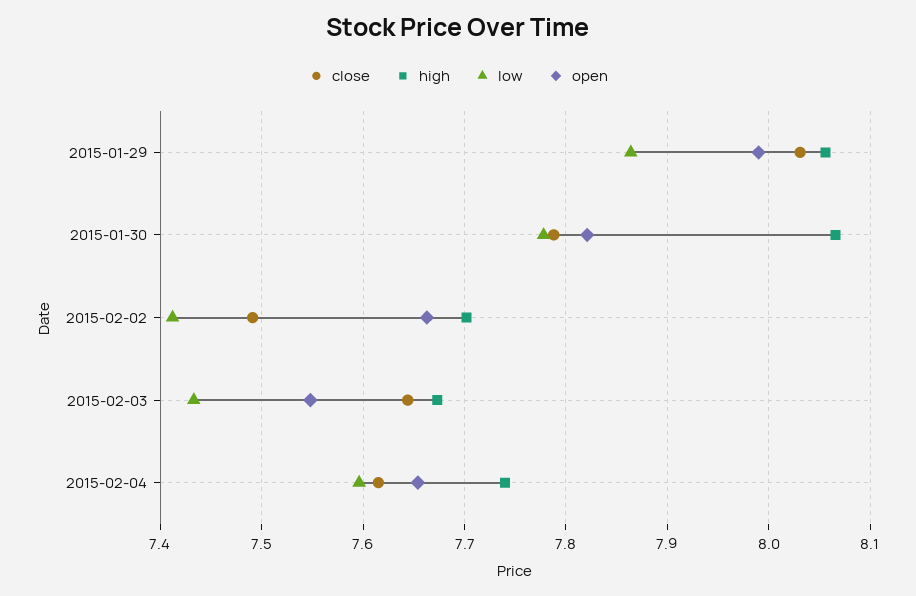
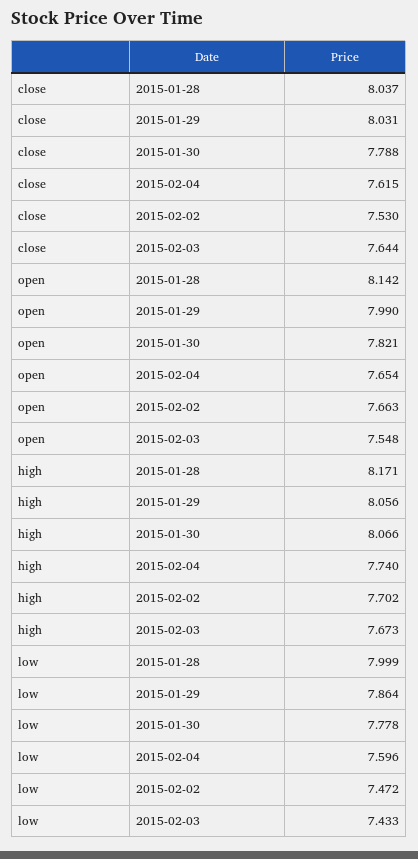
close, 2015-02-02: 7.49 -> 7.53
low, 2015-02-02: 7.41 -> 7.472
close, 2015-01-28: none -> 8.037
open, 2015-01-28: none -> 8.142
high, 2015-01-28: none -> 8.171
low, 2015-01-28: none -> 7.999

